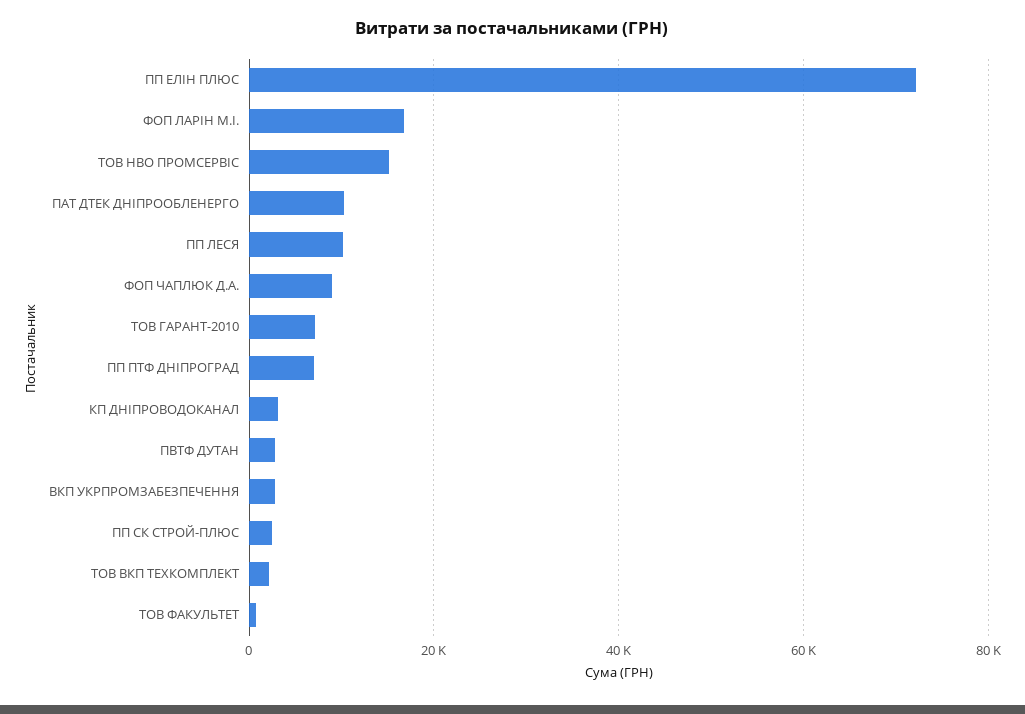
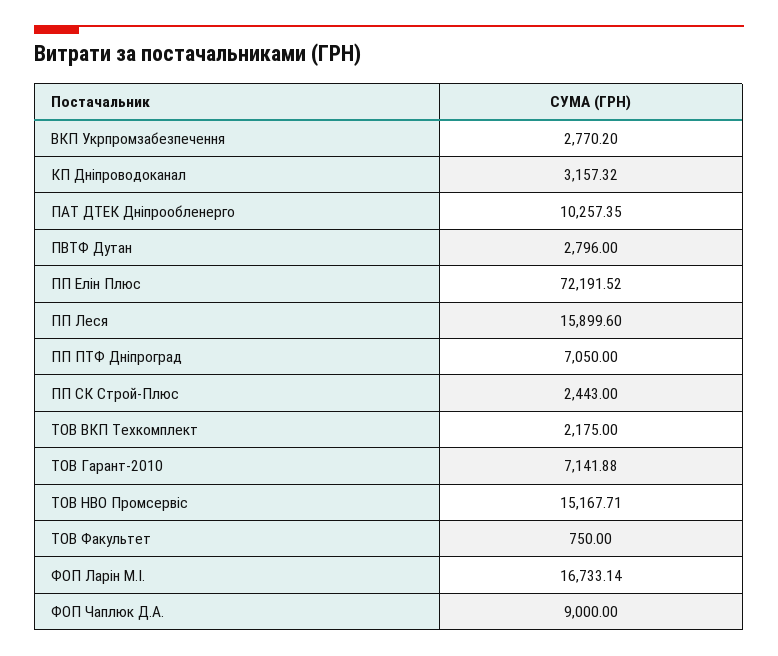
ПП ЛЕСЯ: 10000 -> 15899.6

